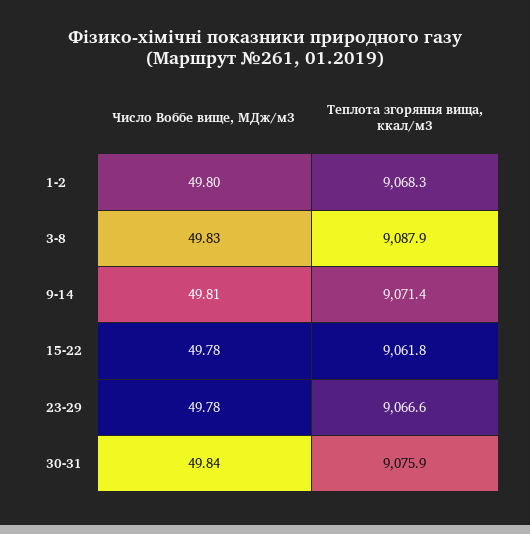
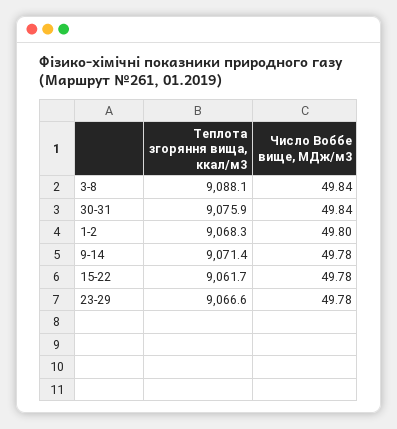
Число Воббе вище, МДж/м3, 3-8: 49.83 -> 49.84
Теплота згоряння вища, ккал/м3, 3-8: 9087.9 -> 9088.1
Число Воббе вище, МДж/м3, 9-14: 49.81 -> 49.78
Теплота згоряння вища, ккал/м3, 15-22: 9061.8 -> 9061.7

